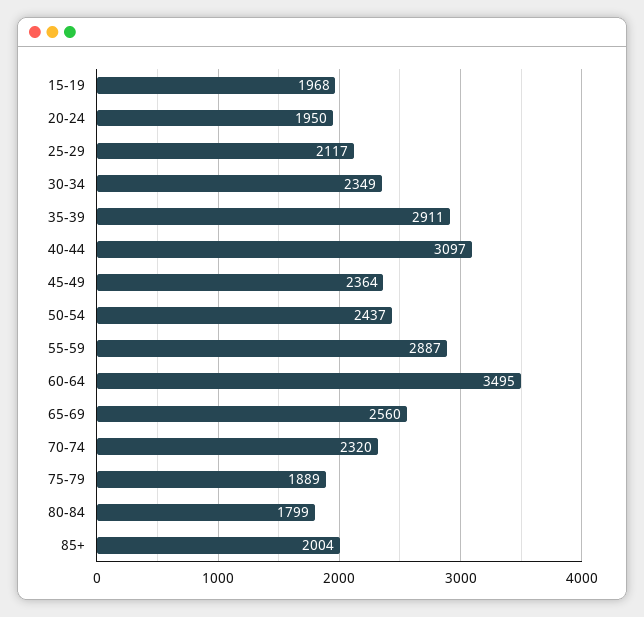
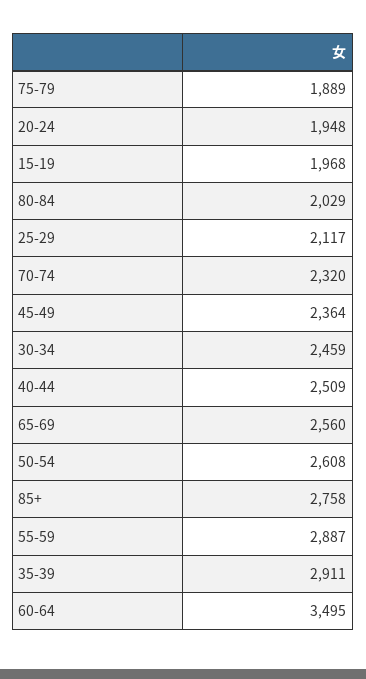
20-24: 1950 -> 1948
30-34: 2349 -> 2459
40-44: 3097 -> 2509
50-54: 2437 -> 2608
80-84: 1799 -> 2029
85+: 2004 -> 2758

